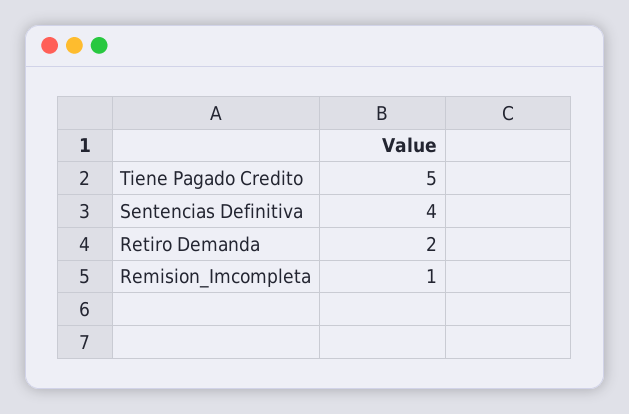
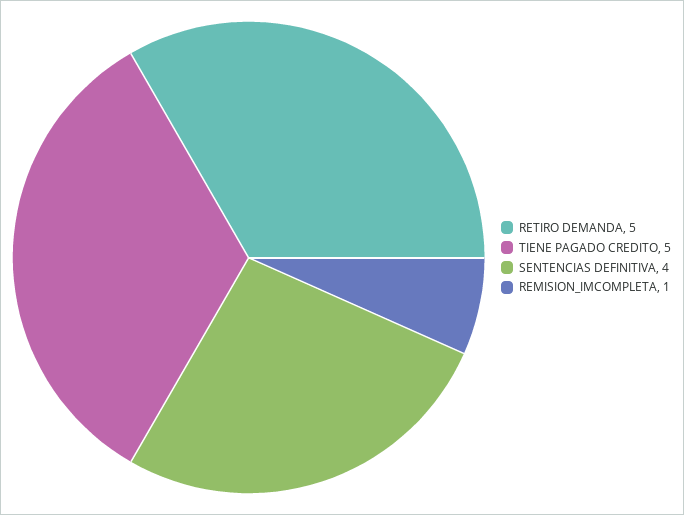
Retiro Demanda: 2 -> 5

